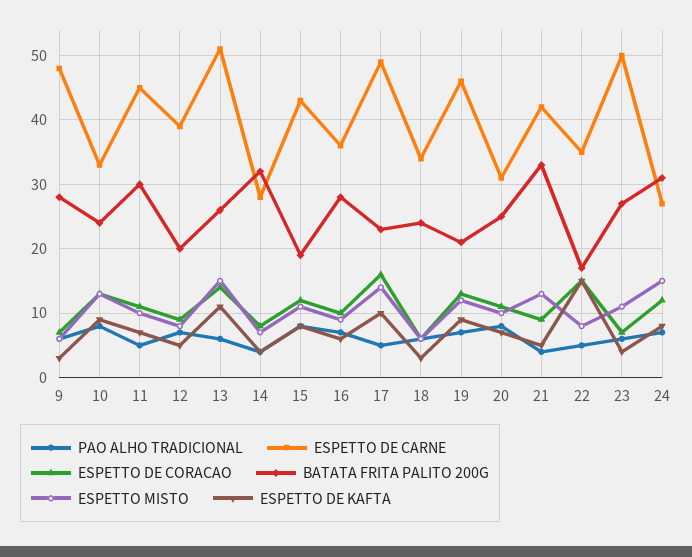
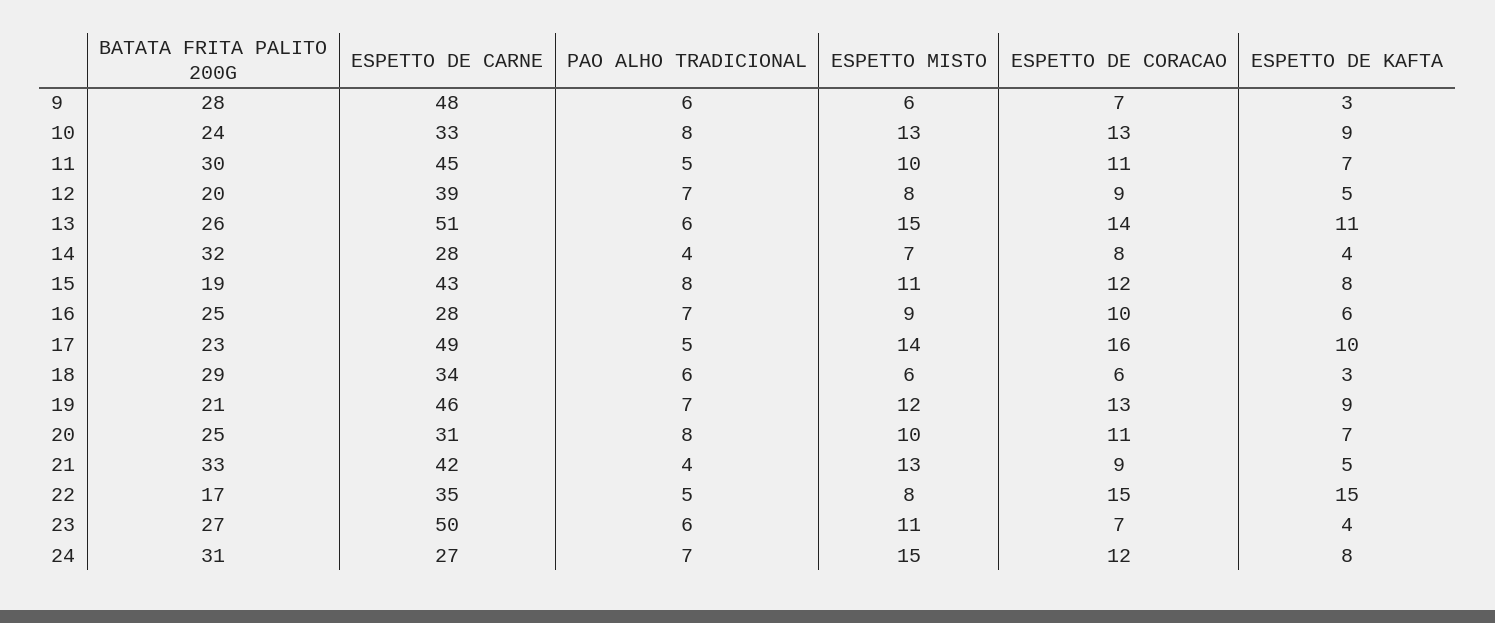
ESPETTO DE CARNE, 16: 36 -> 28
BATATA FRITA PALITO 200G, 16: 28 -> 25
BATATA FRITA PALITO 200G, 18: 24 -> 29

